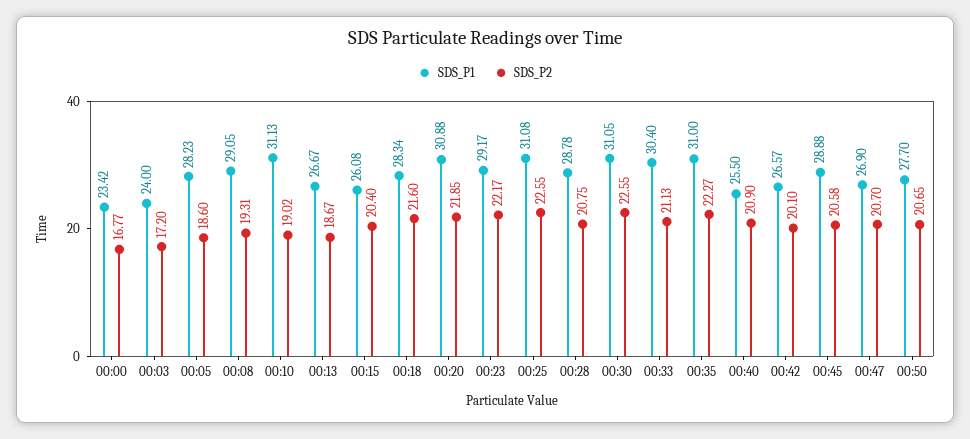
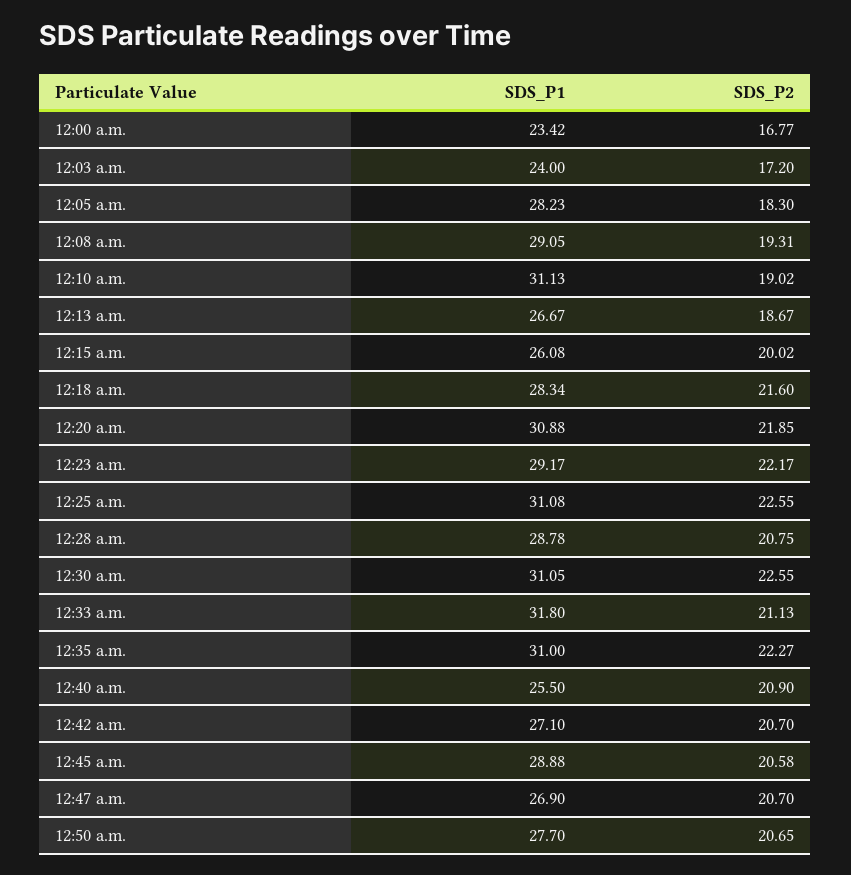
SDS_P2, 00:05: 18.6 -> 18.3
SDS_P2, 00:15: 20.4 -> 20.02
SDS_P1, 00:33: 30.4 -> 31.8
SDS_P1, 00:42: 26.57 -> 27.1
SDS_P2, 00:42: 20.1 -> 20.7

